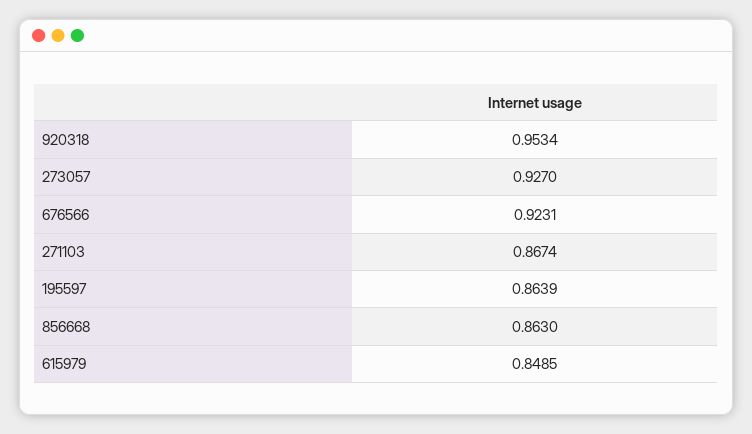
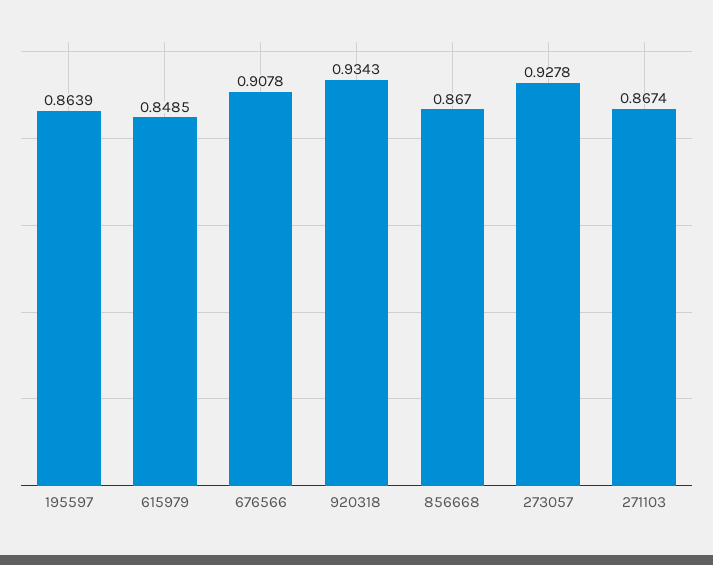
920318: 0.9534 -> 0.9343
273057: 0.927 -> 0.9278
676566: 0.9231 -> 0.9078
856668: 0.863 -> 0.867

